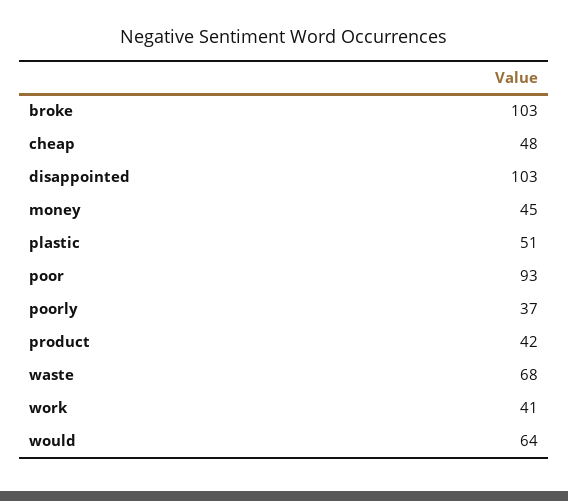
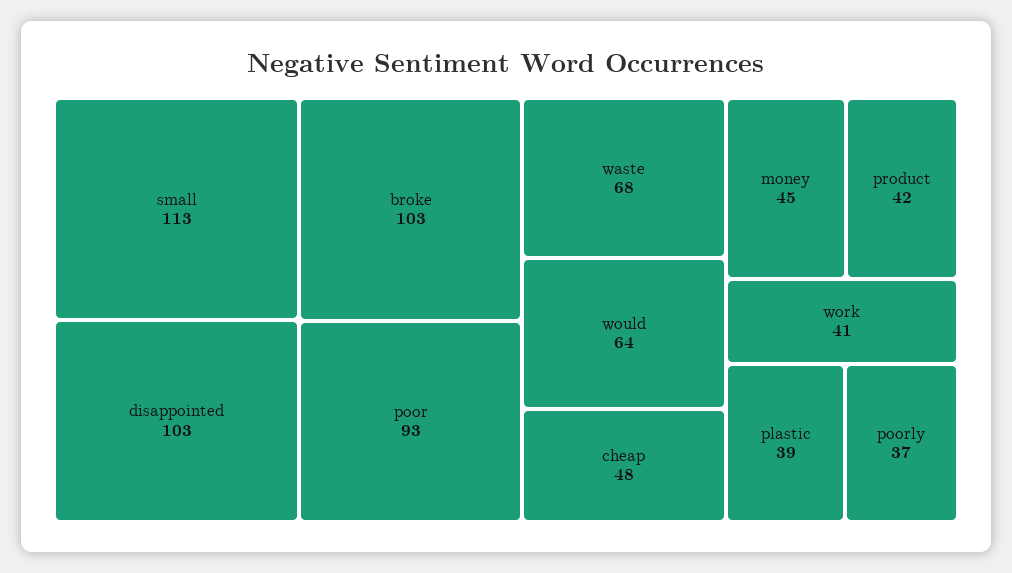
plastic: 51 -> 39
small: none -> 113

